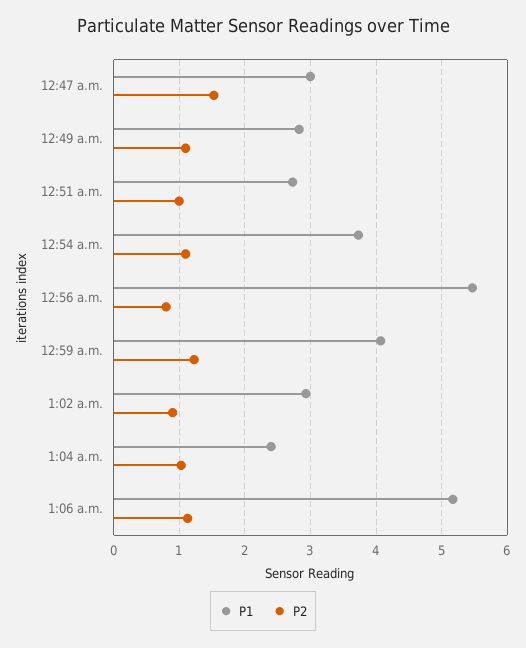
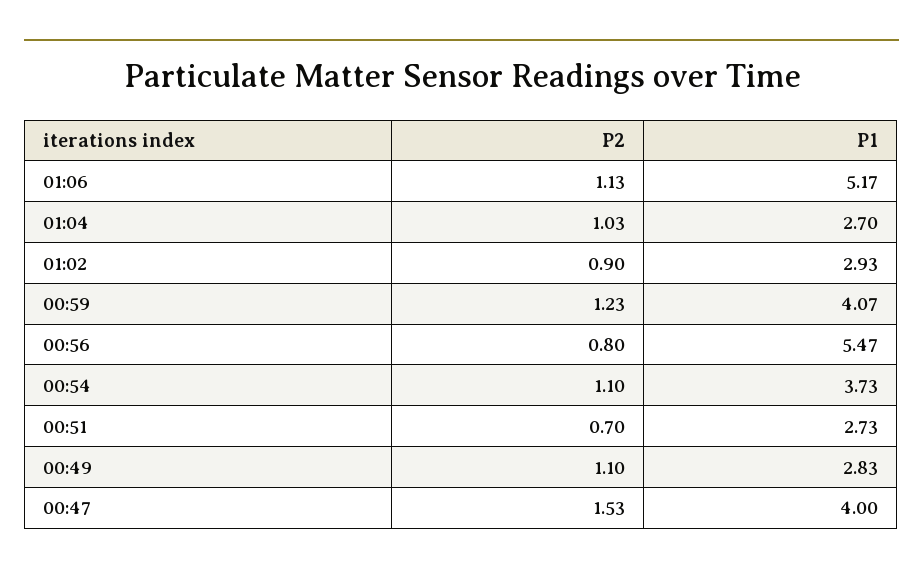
P1, 12:47 a.m.: 3 -> 4
P2, 12:51 a.m.: 1 -> 0.7
P1, 1:04 a.m.: 2.4 -> 2.7

